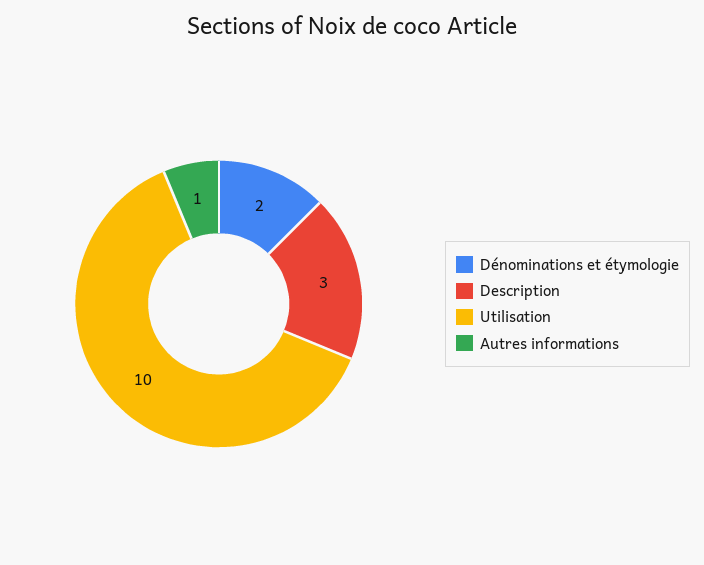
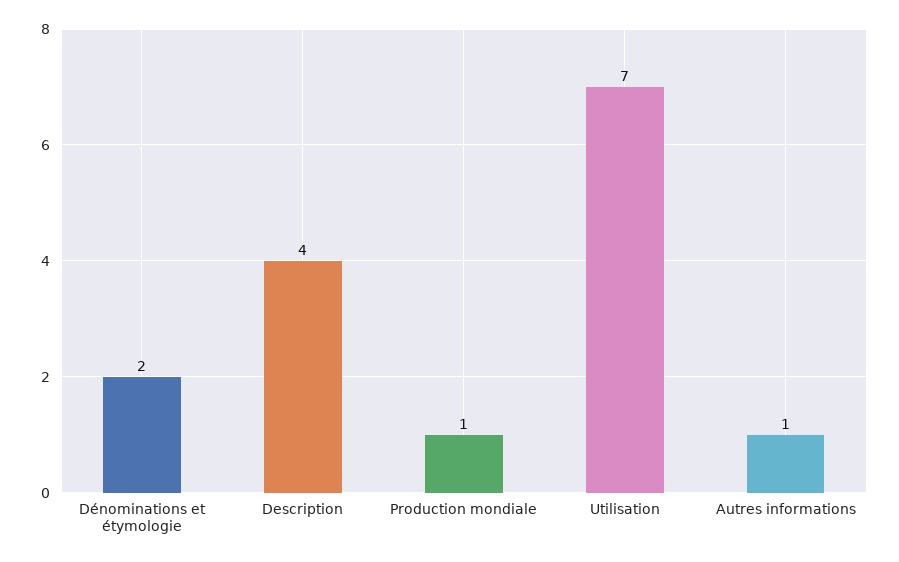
Description: 3 -> 4
Utilisation: 10 -> 7
Production mondiale: none -> 1

